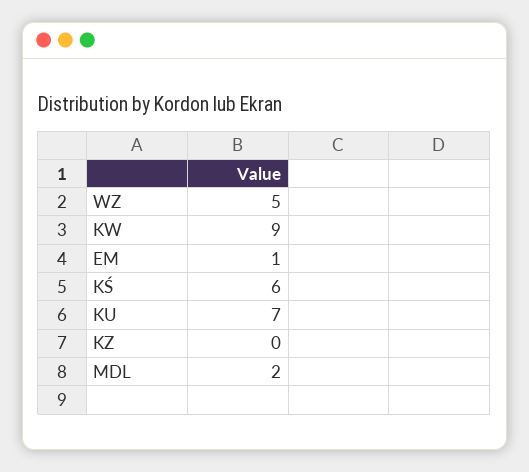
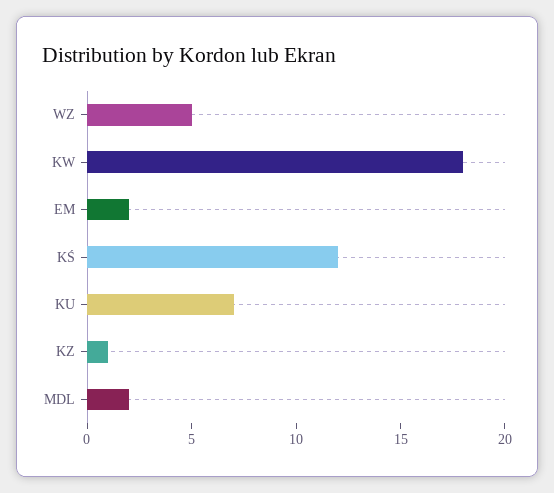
KW: 9 -> 18
EM: 1 -> 2
KŚ: 6 -> 12
KZ: 0 -> 1

